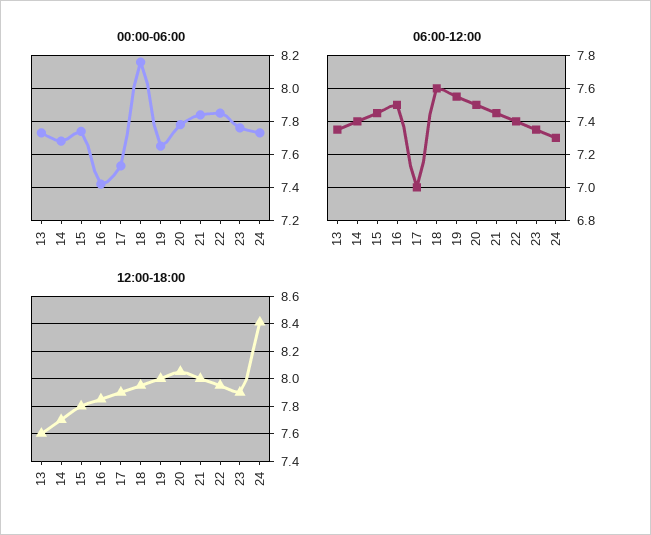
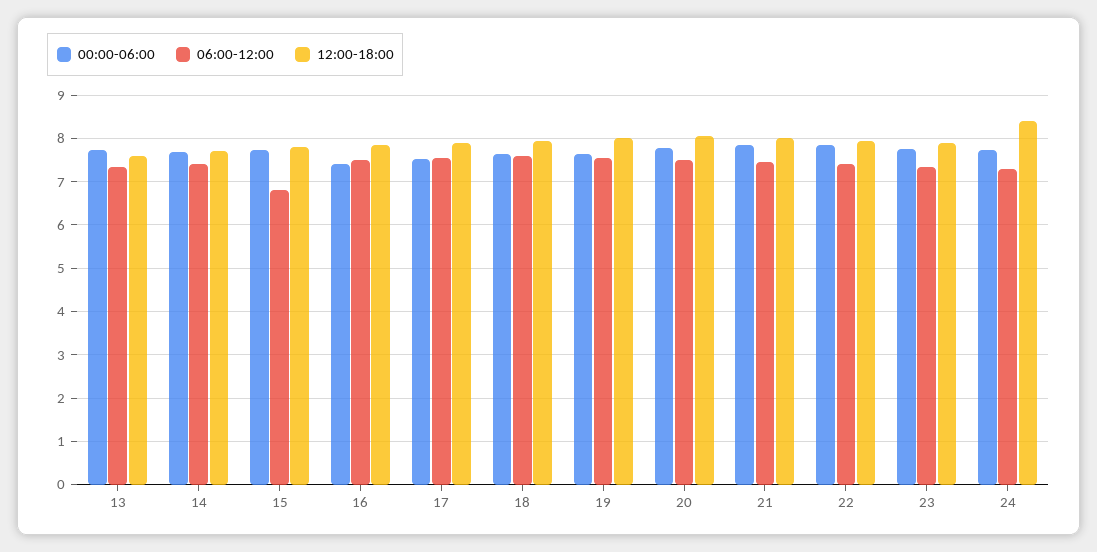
00:00-06:00, 18: 8.15 -> 7.6
06:00-12:00, 15: 7.45 -> 6.8
06:00-12:00, 17: 7 -> 7.6

